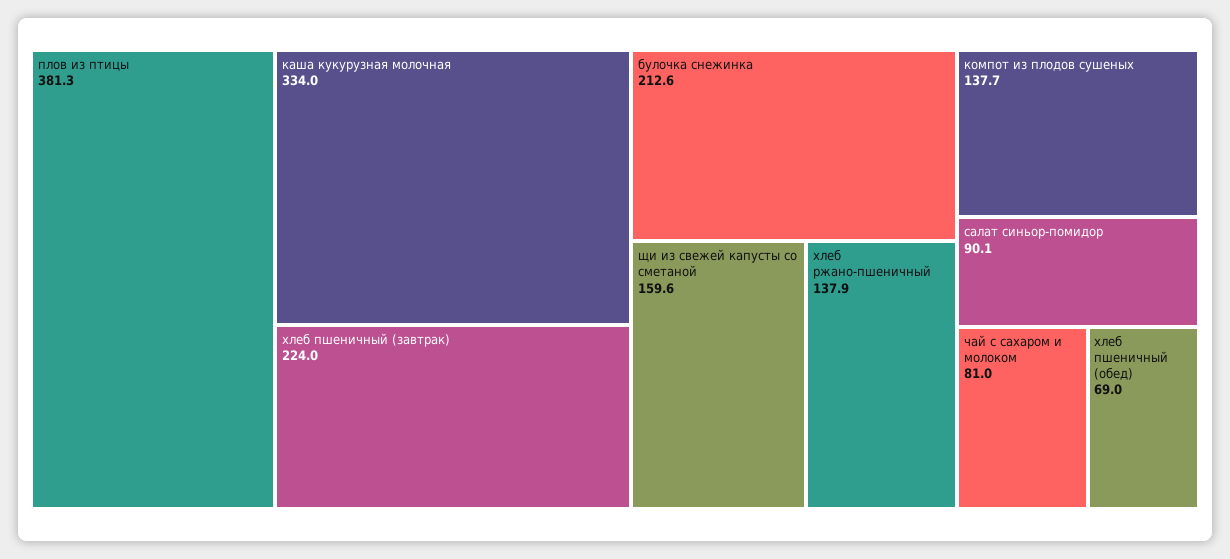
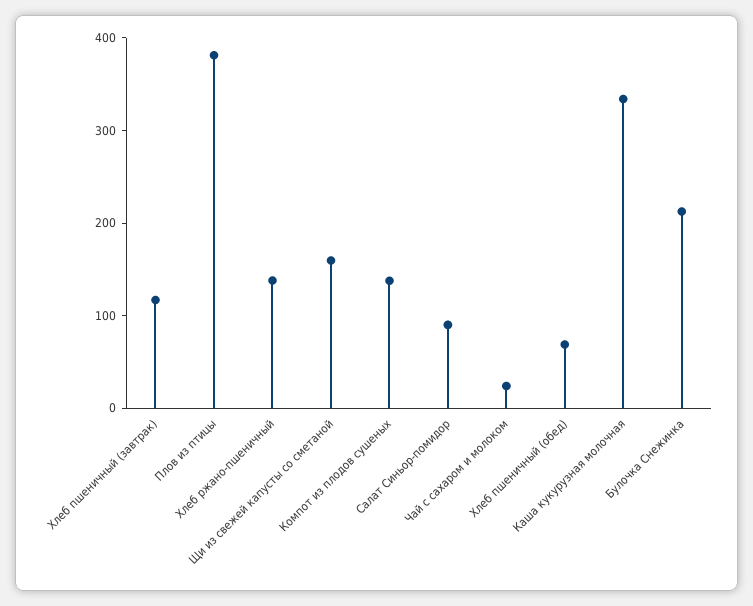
хлеб пшеничный (завтрак): 224 -> 120
чай с сахаром и молоком: 81 -> 20

